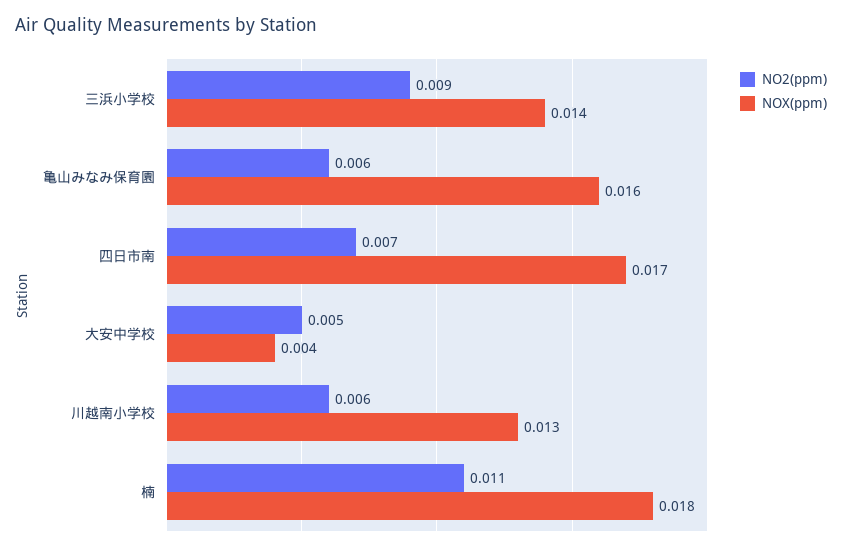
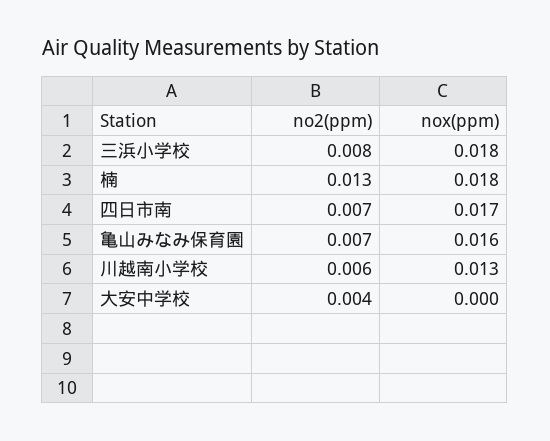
NO2(ppm), 三浜小学校: 0.009 -> 0.008
NOX(ppm), 三浜小学校: 0.014 -> 0.018
NO2(ppm), 亀山みなみ保育園: 0.006 -> 0.007
NO2(ppm), 大安中学校: 0.005 -> 0.004
NOX(ppm), 大安中学校: 0.004 -> 0
NO2(ppm), 楠: 0.011 -> 0.013

